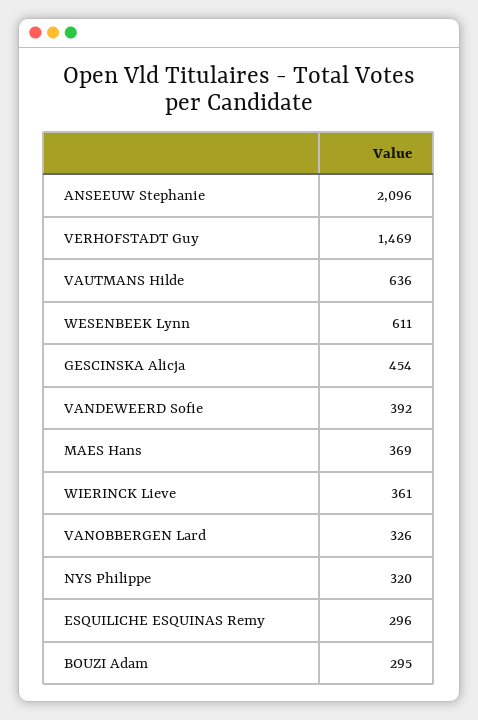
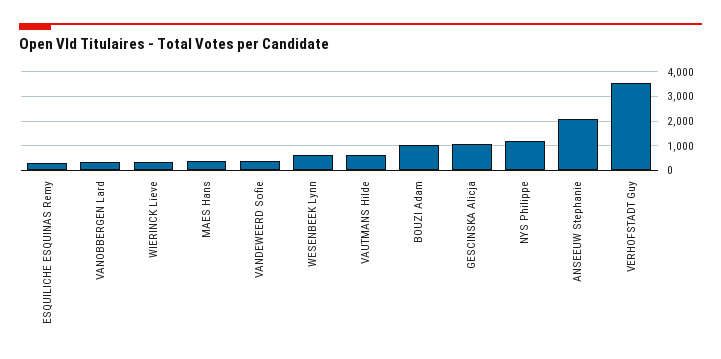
VERHOFSTADT Guy: 1469 -> 3500
GESCINSKA Alicja: 454 -> 1000
NYS Philippe: 320 -> 1250
BOUZI Adam: 295 -> 1000

